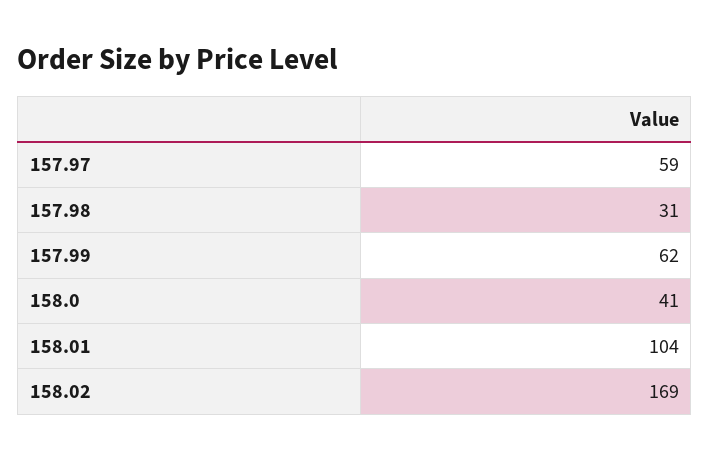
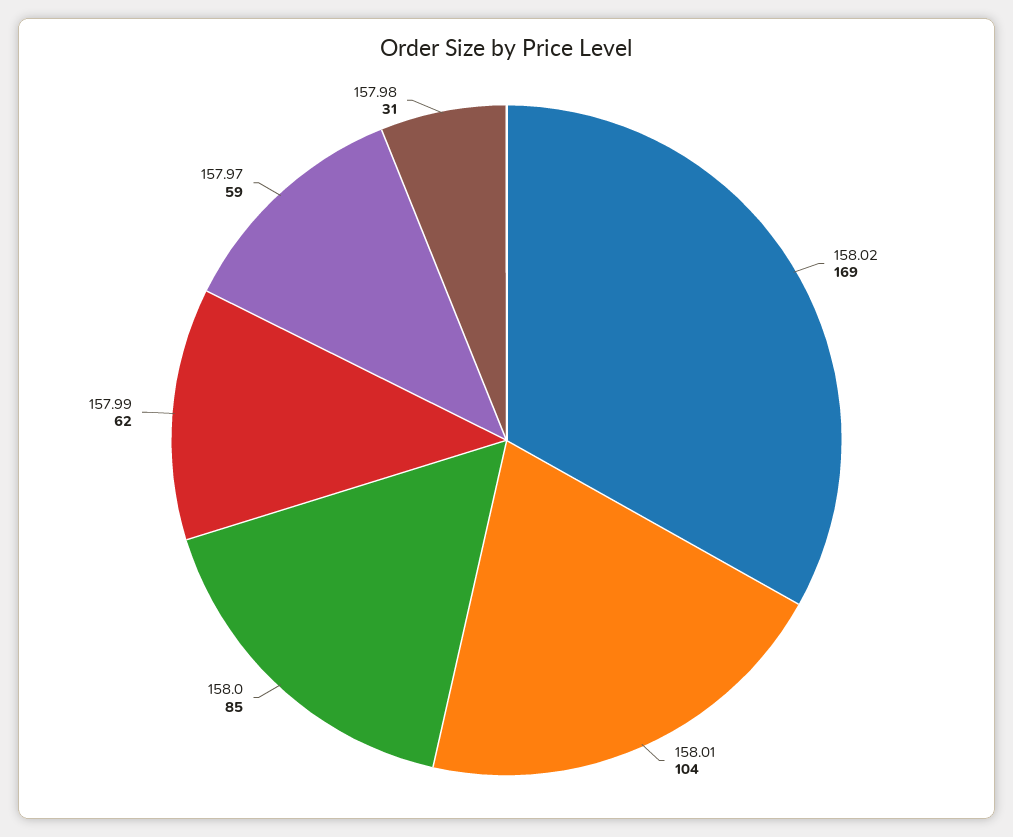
158.0: 41 -> 85

